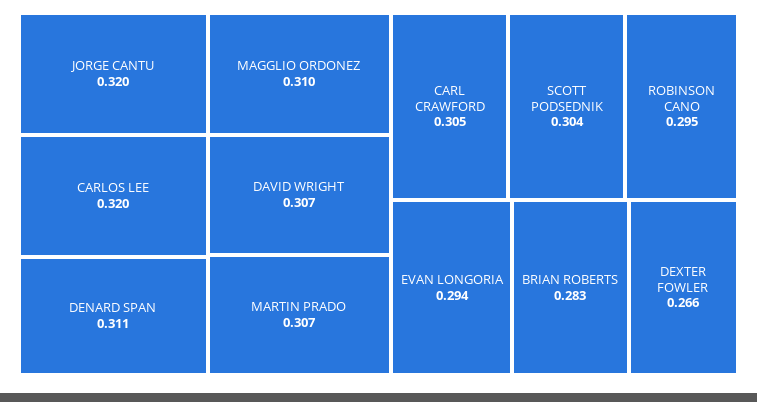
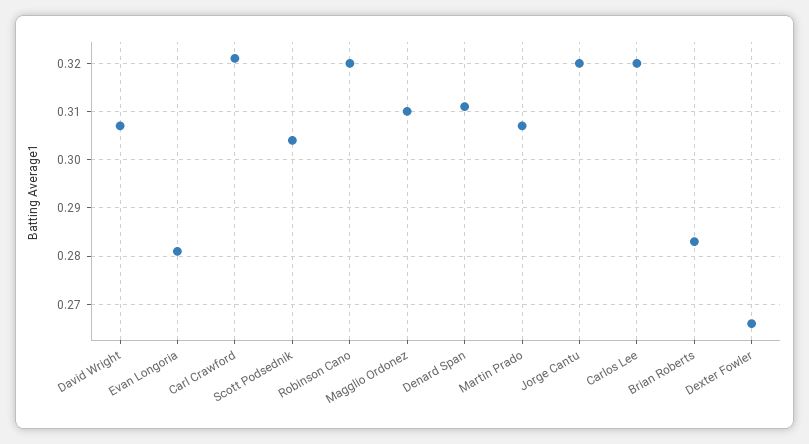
CARL CRAWFORD: 0.305 -> 0.32
ROBINSON CANO: 0.295 -> 0.32
EVAN LONGORIA: 0.294 -> 0.28

